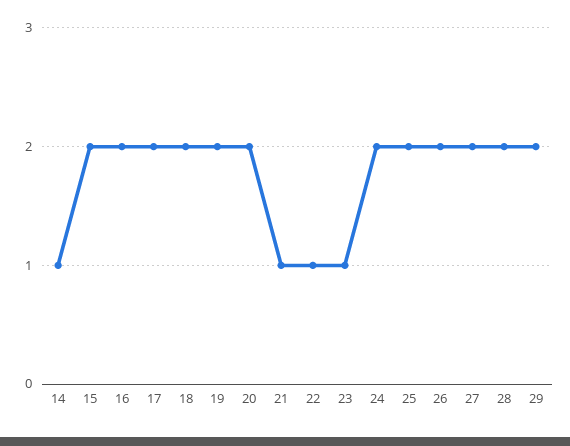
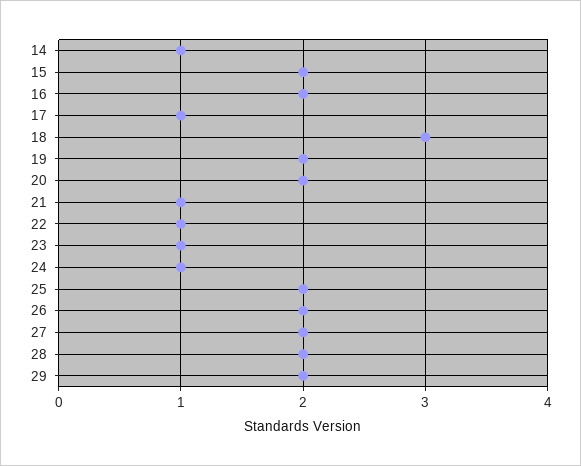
17: 2 -> 1
18: 2 -> 3
24: 2 -> 1

